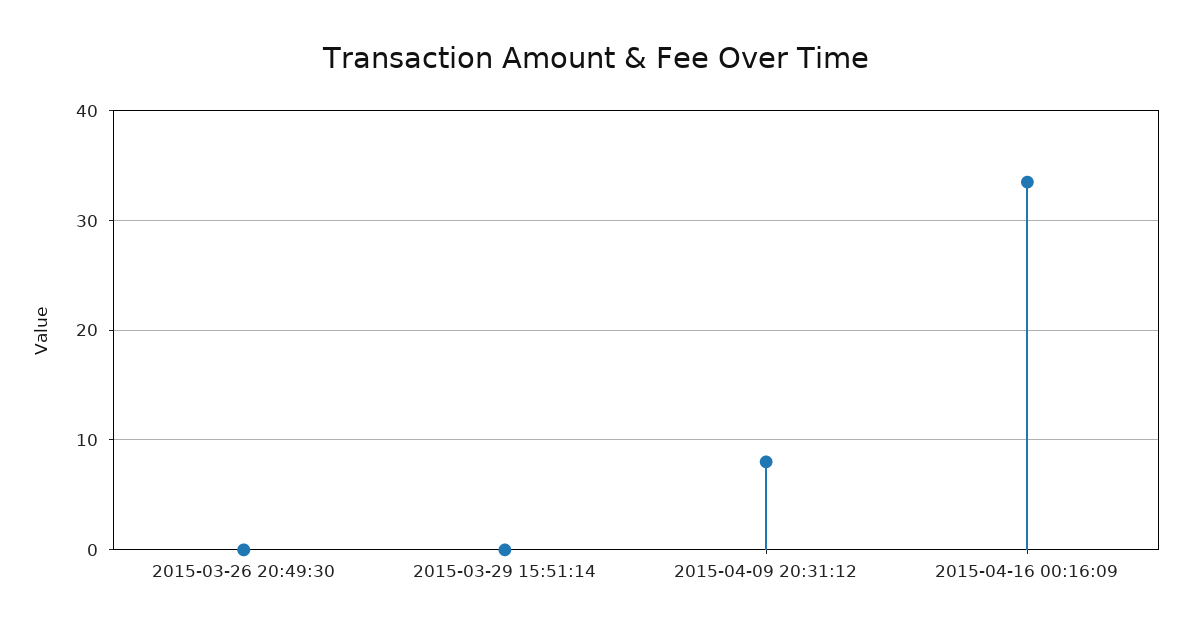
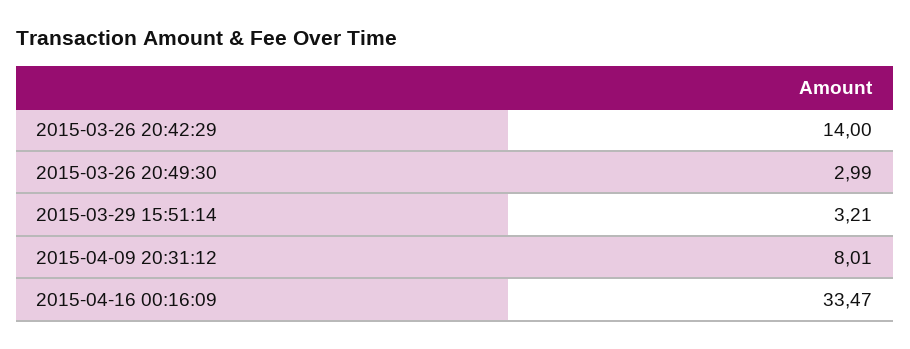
2015-03-26 20:49:30: 0 -> 2.99
2015-03-29 15:51:14: 0 -> 3.21
2015-03-26 20:42:29: none -> 14

